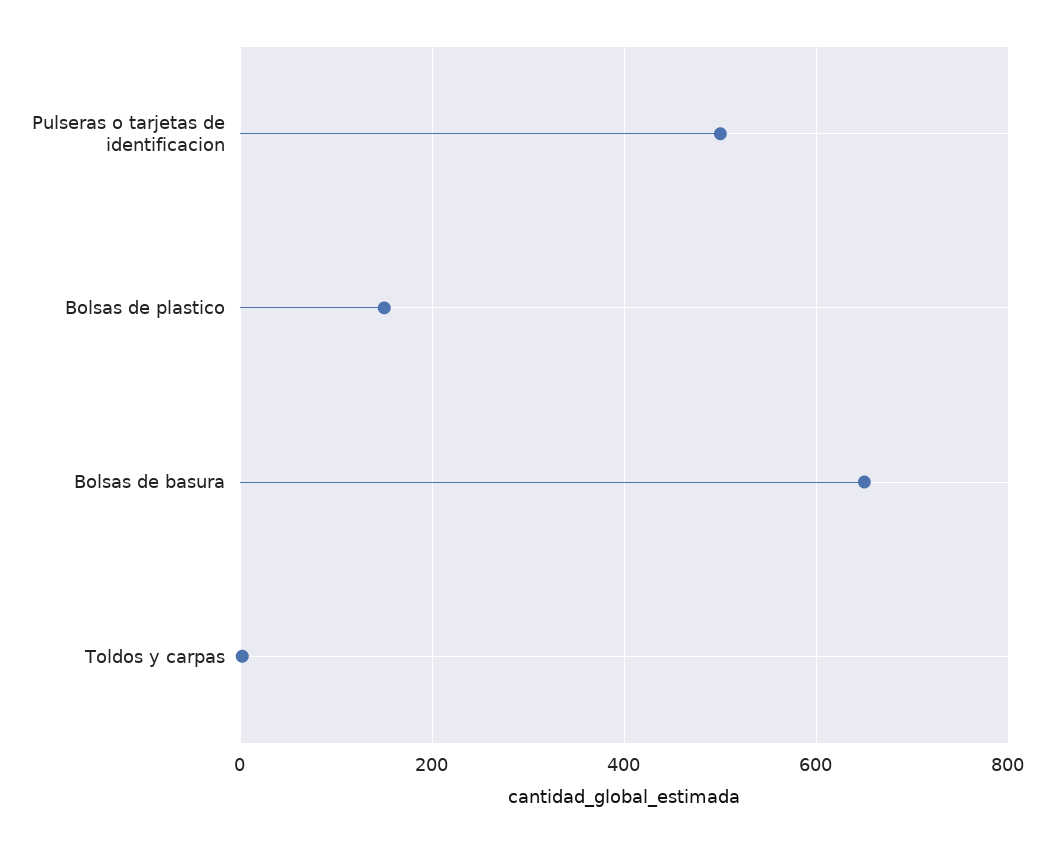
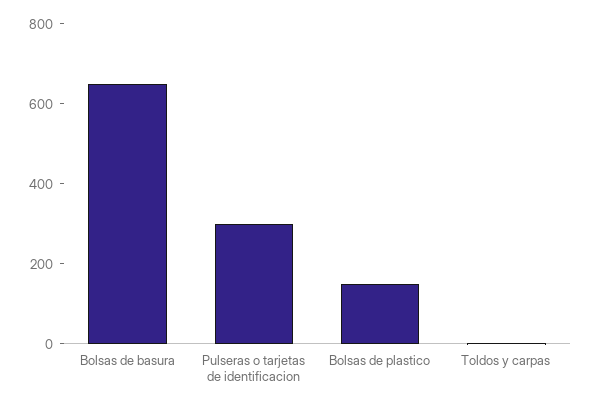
Pulseras o tarjetas de identificacion: 500 -> 300

